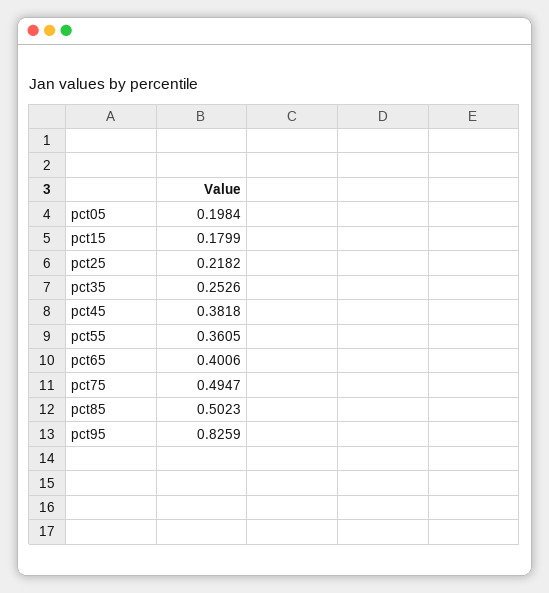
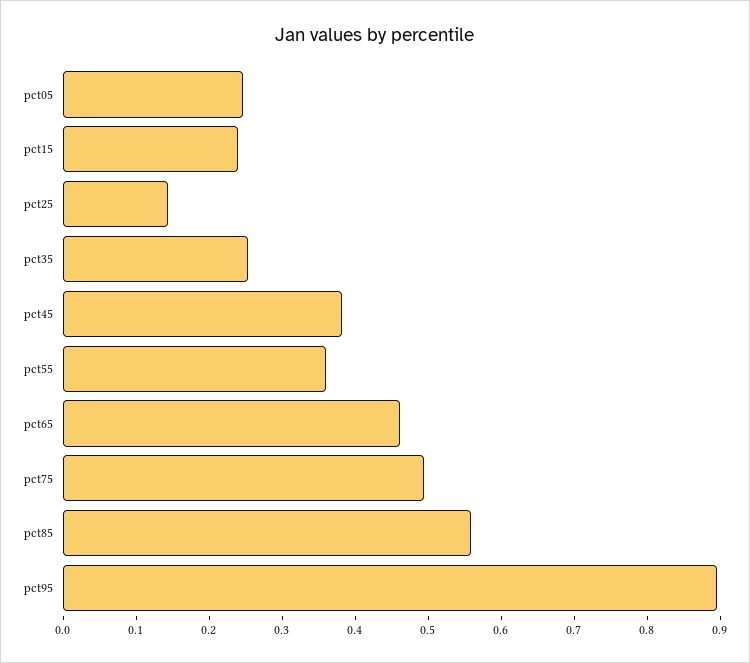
pct05: 0.1984 -> 0.24
pct15: 0.1799 -> 0.24
pct25: 0.2182 -> 0.14
pct65: 0.4006 -> 0.46
pct85: 0.5023 -> 0.56
pct95: 0.8259 -> 0.9

